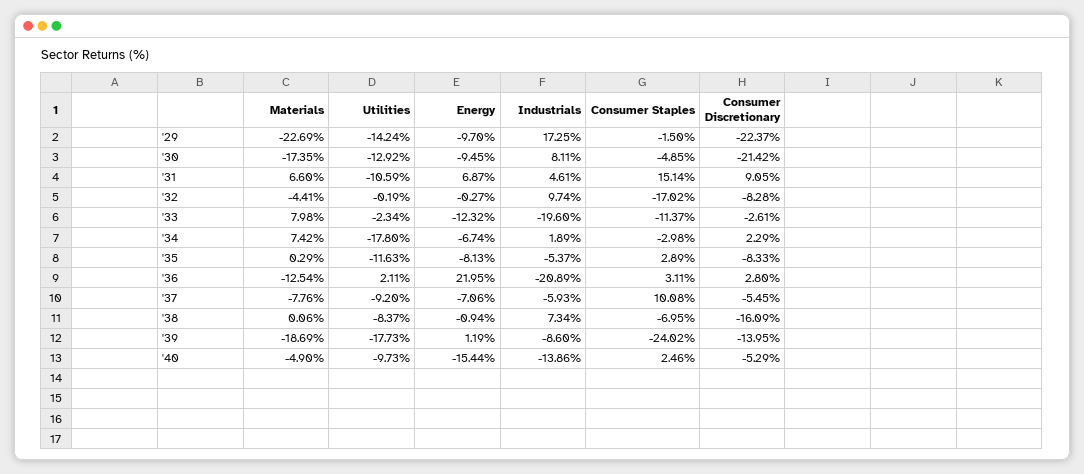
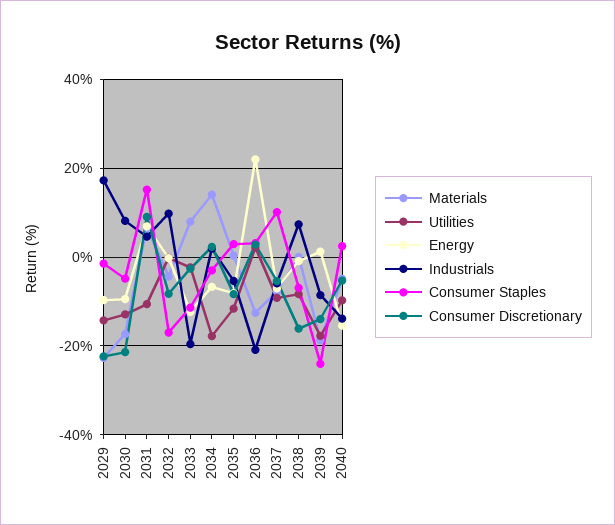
Materials, '34: 7.42 -> 14

